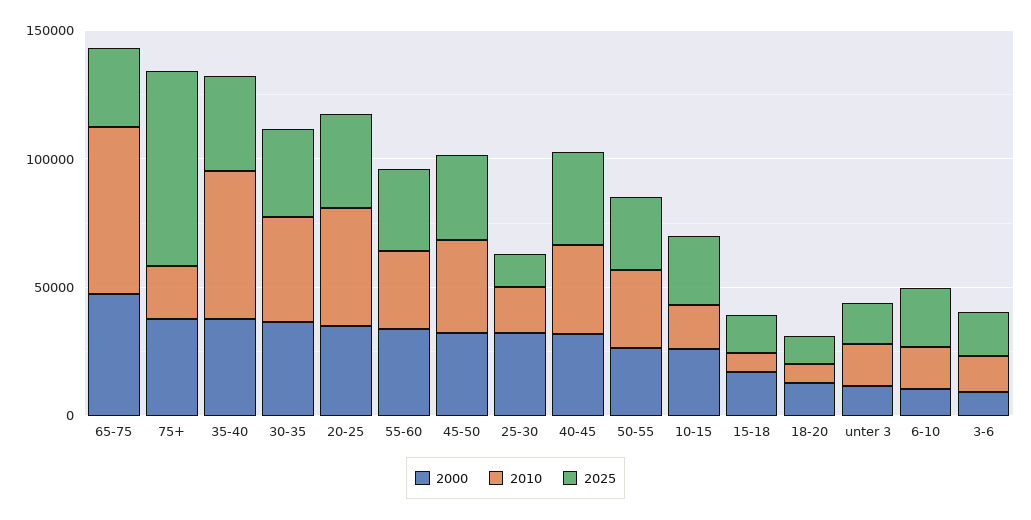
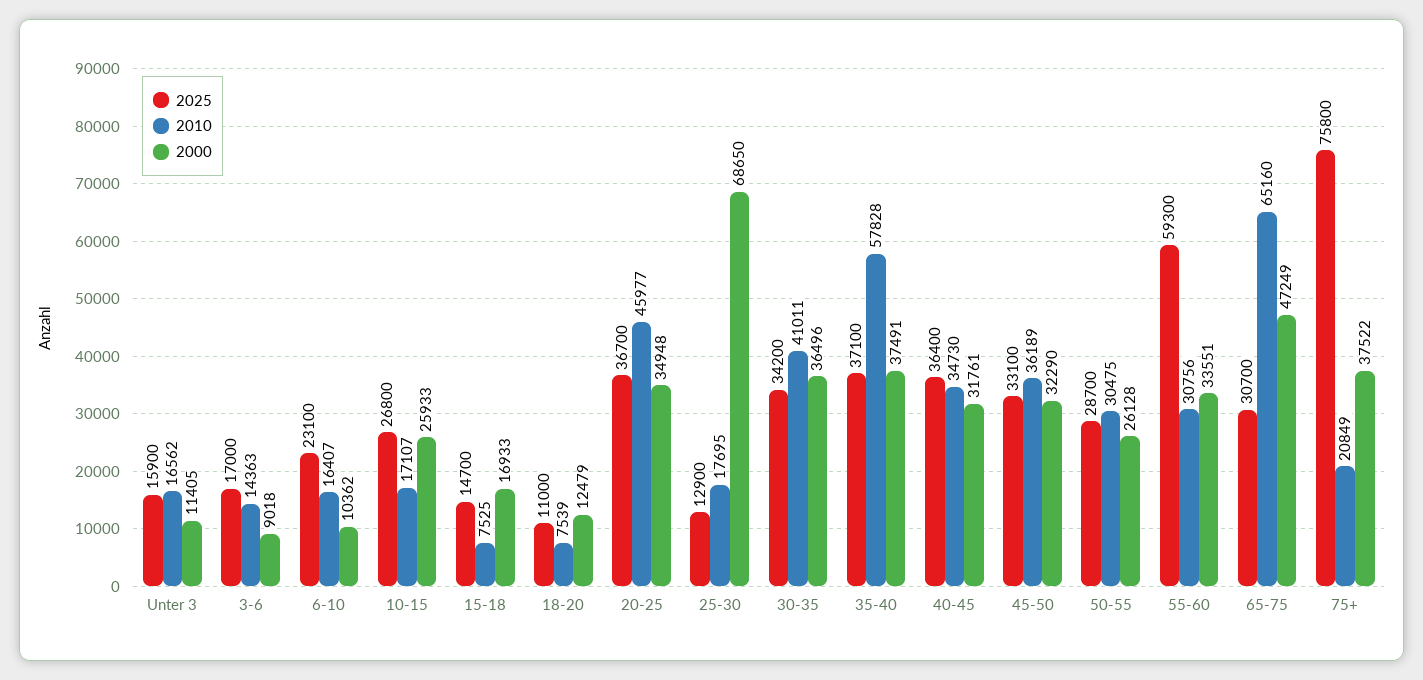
2025, 55-60: 30000 -> 59300
2000, 25-30: 30000 -> 68650

